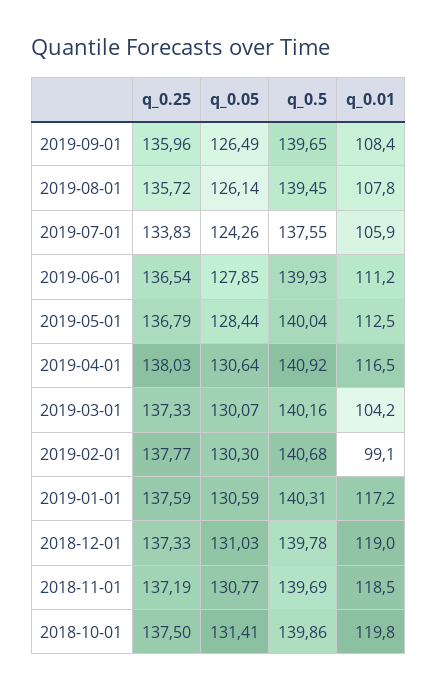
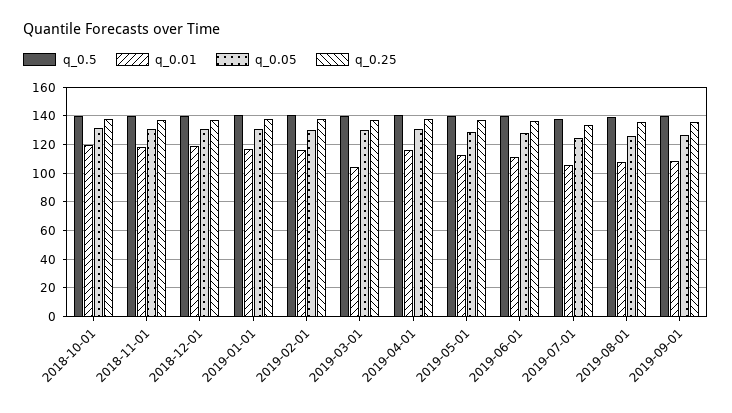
q_0.01, 2019-02-01: 99.1 -> 115

